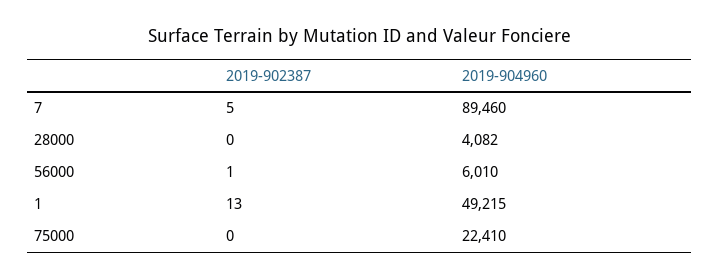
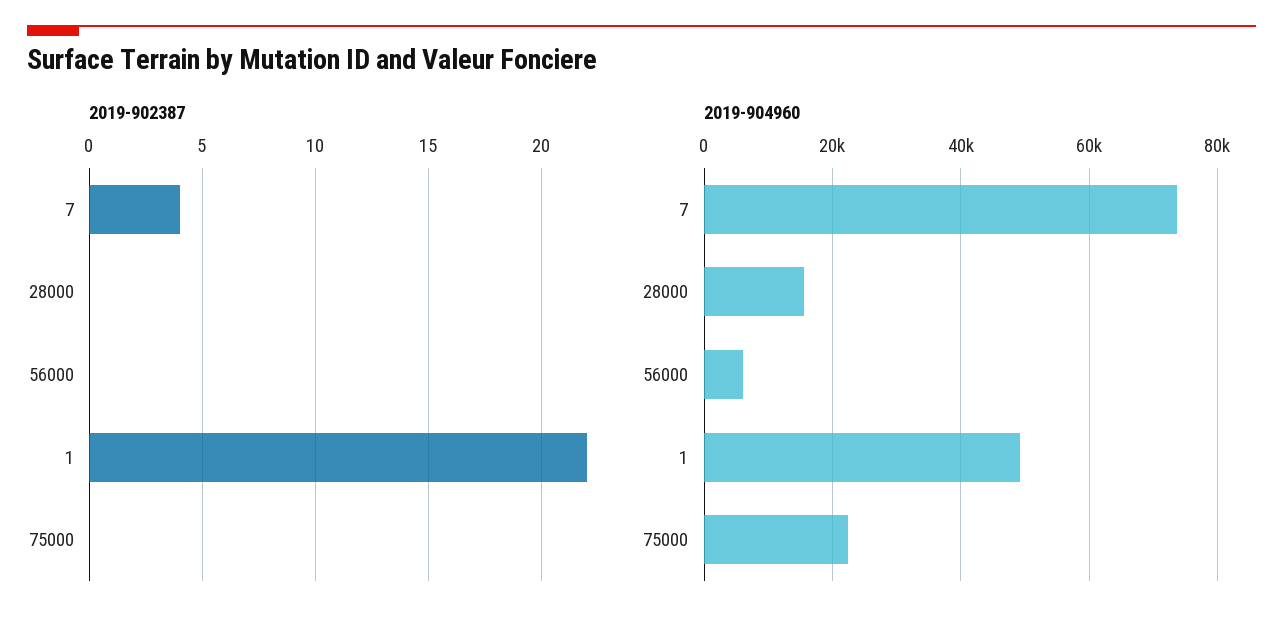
2019-902387, 7: 5 -> 4
2019-904960, 7: 89460 -> 74000
2019-904960, 28000: 4082 -> 16000
2019-902387, 56000: 1 -> 0
2019-902387, 1: 13 -> 22

